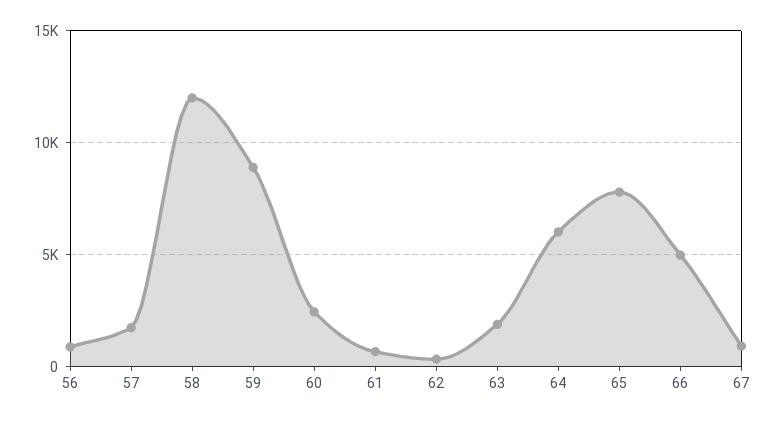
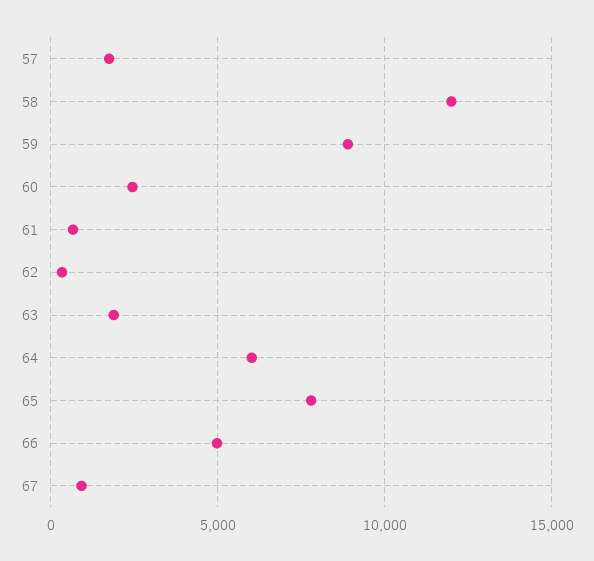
56: 1000 -> none

